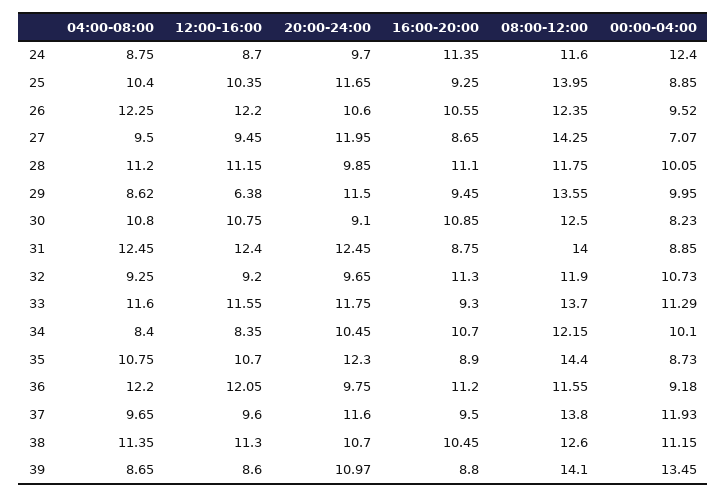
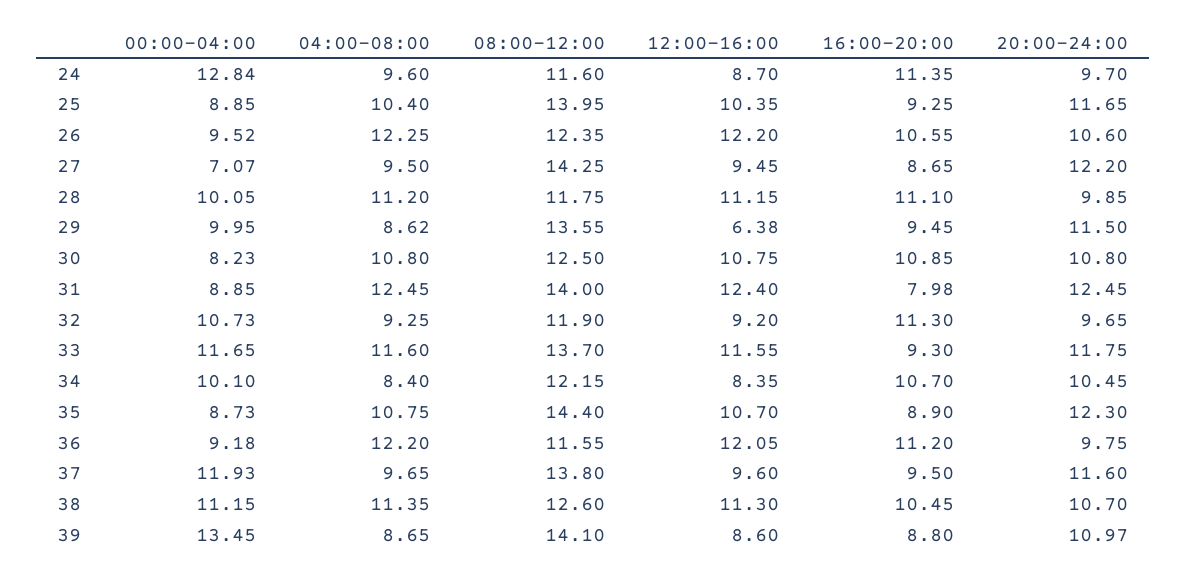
04:00-08:00, 24: 8.75 -> 9.6
00:00-04:00, 24: 12.4 -> 12.84
20:00-24:00, 27: 11.95 -> 12.2
20:00-24:00, 30: 9.1 -> 10.8
16:00-20:00, 31: 8.75 -> 7.98
00:00-04:00, 33: 11.29 -> 11.65

